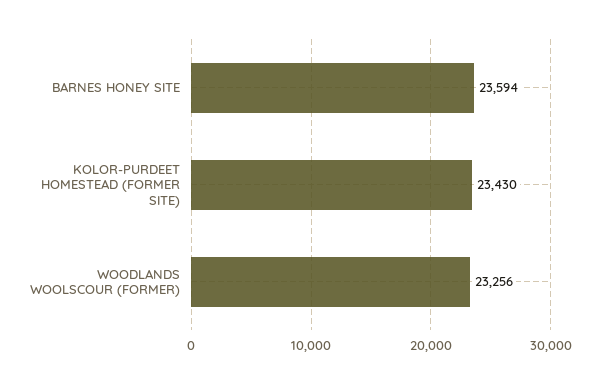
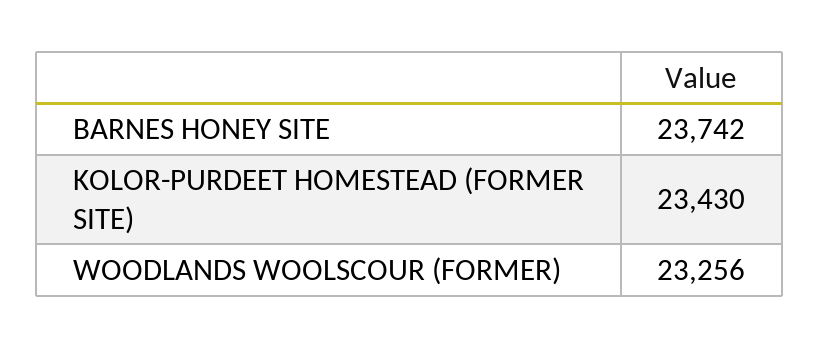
BARNES HONEY SITE: 23594 -> 23742

